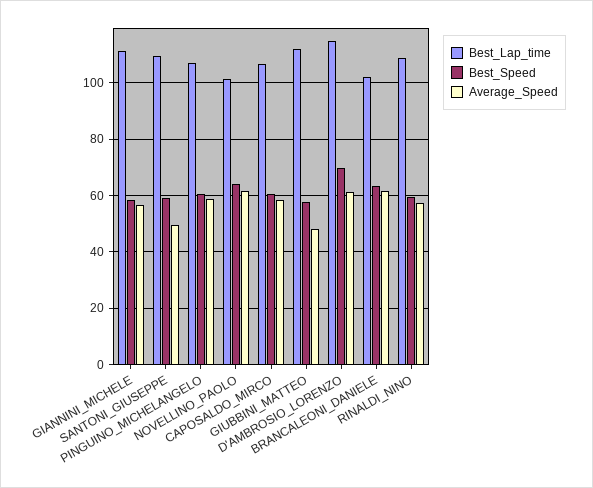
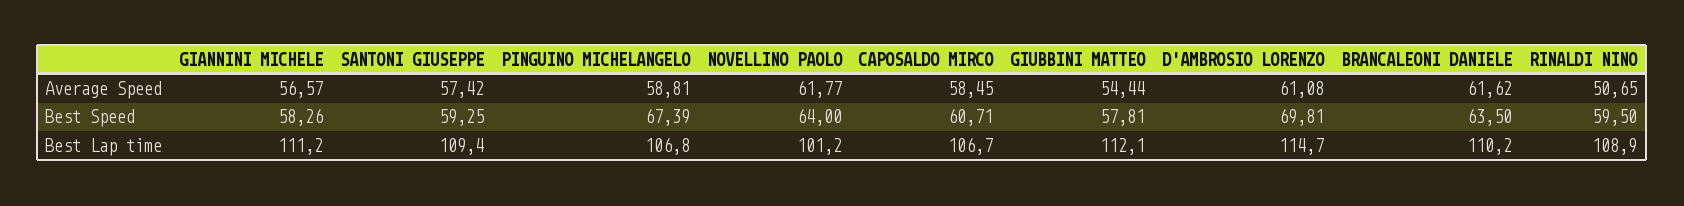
Average_Speed, SANTONI_GIUSEPPE: 50 -> 57.42
Best_Speed, PINGUINO_MICHELANGELO: 60 -> 67.39
Average_Speed, GIUBBINI_MATTEO: 47.5 -> 54.44
Best_Lap_time, BRANCALEONI_DANIELE: 102.5 -> 110.2
Average_Speed, RINALDI_NINO: 57.5 -> 50.65

